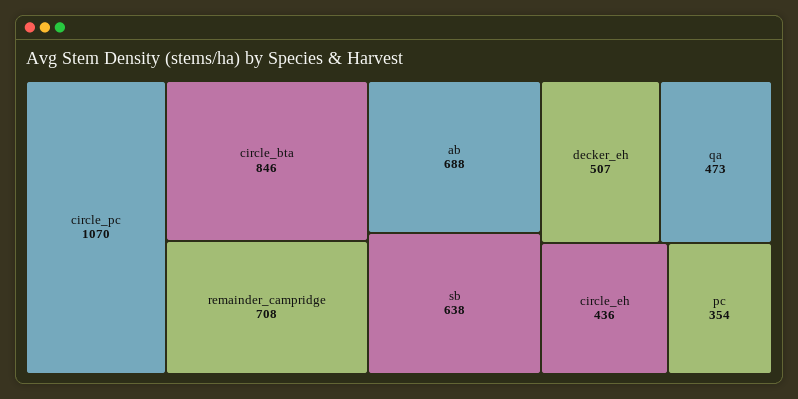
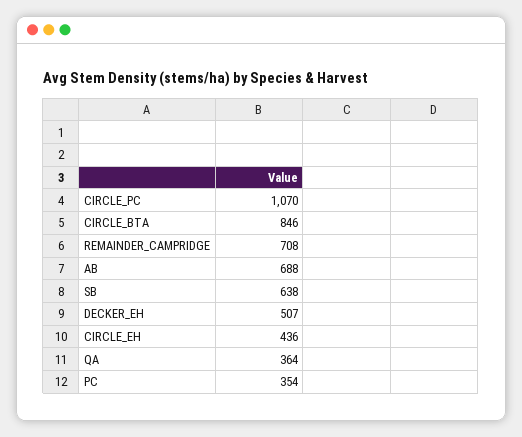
qa: 473 -> 364

